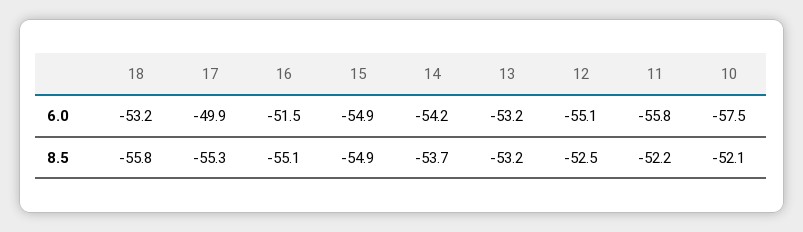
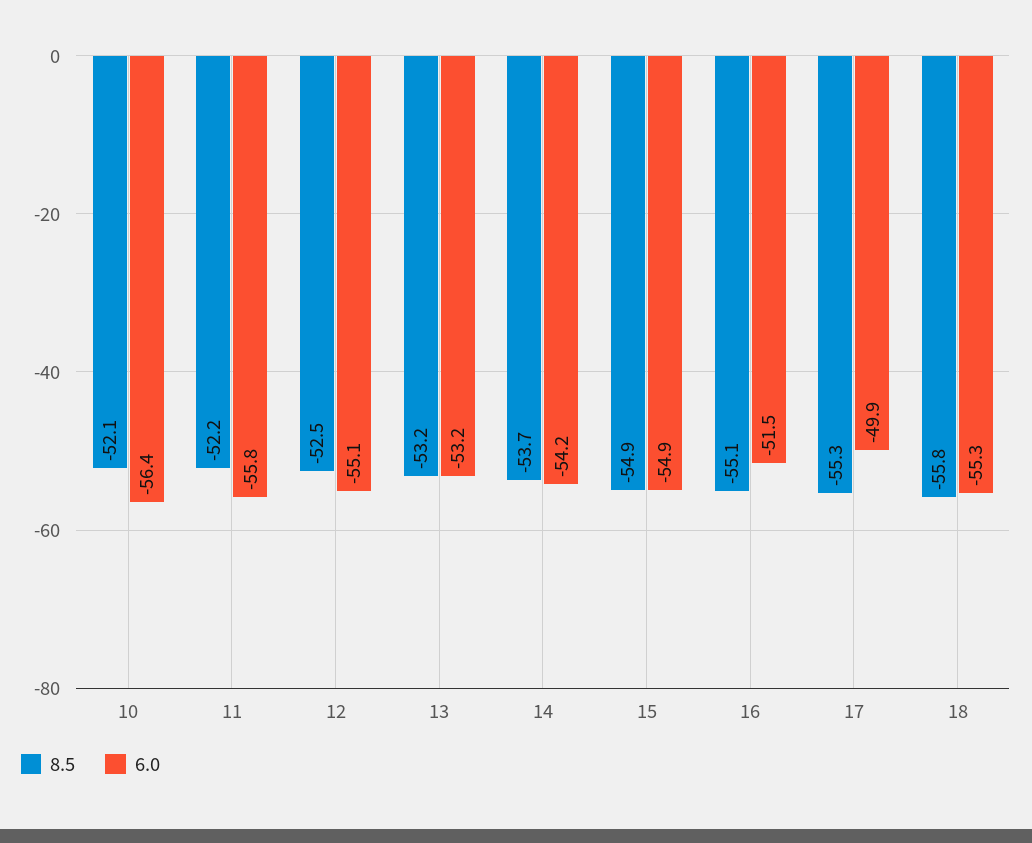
6.0, 18: -53.2 -> -55.3
6.0, 10: -57.5 -> -56.4

